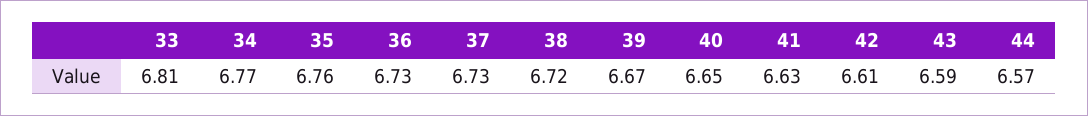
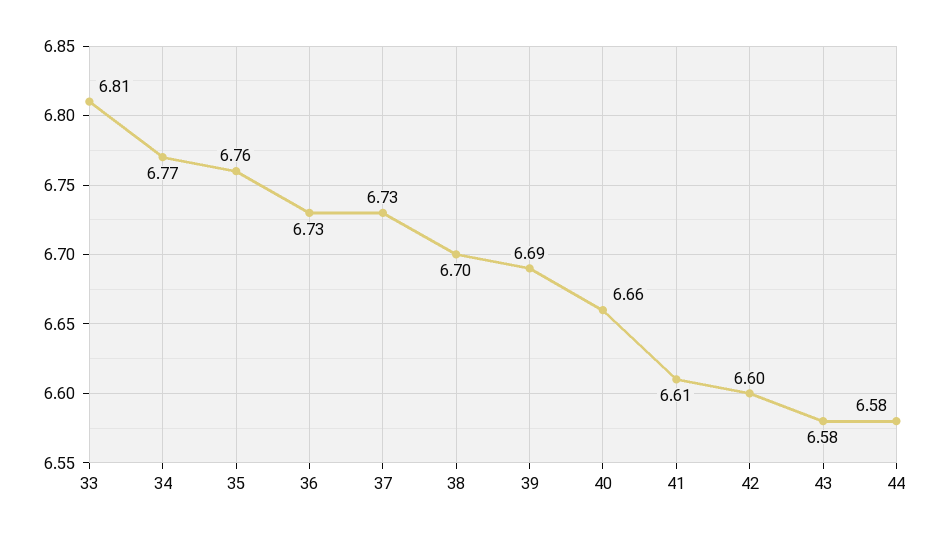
38: 6.72 -> 6.7
39: 6.67 -> 6.69
40: 6.65 -> 6.66
41: 6.63 -> 6.61
42: 6.61 -> 6.6
43: 6.59 -> 6.58
44: 6.57 -> 6.58

